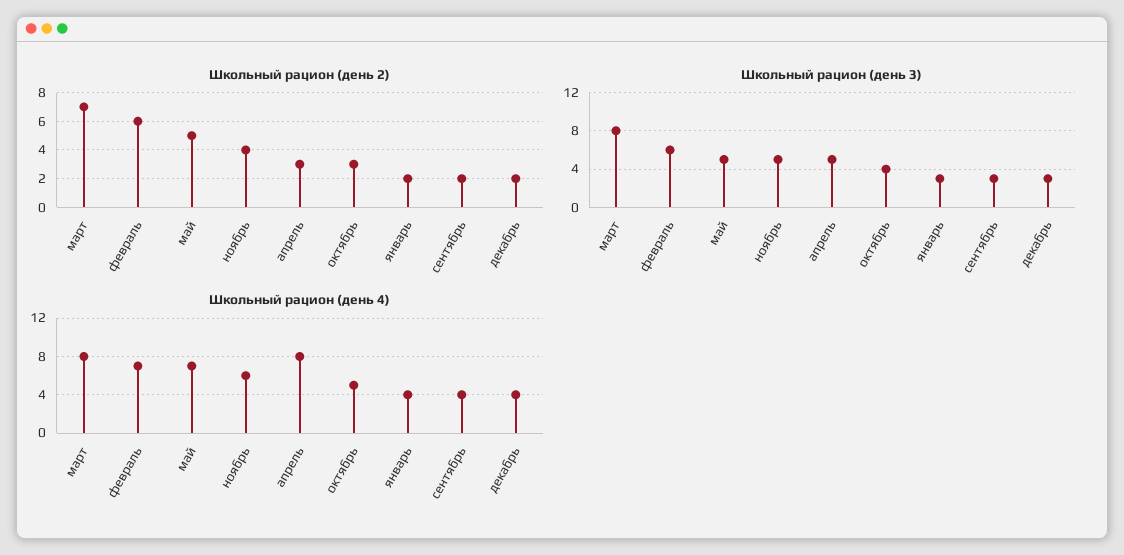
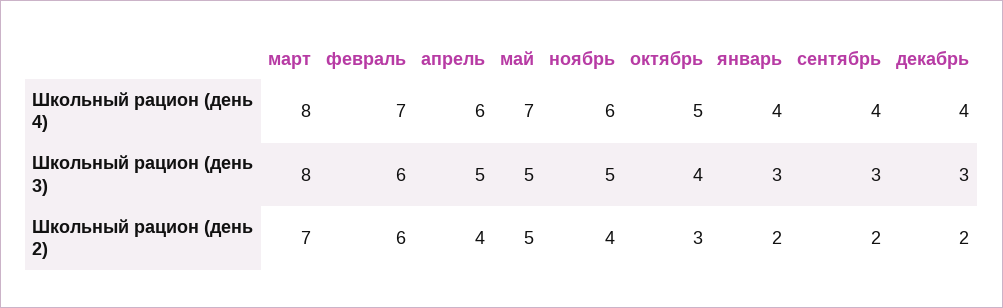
Школьный рацион (день 2), апрель: 3 -> 4
Школьный рацион (день 4), апрель: 8 -> 6

